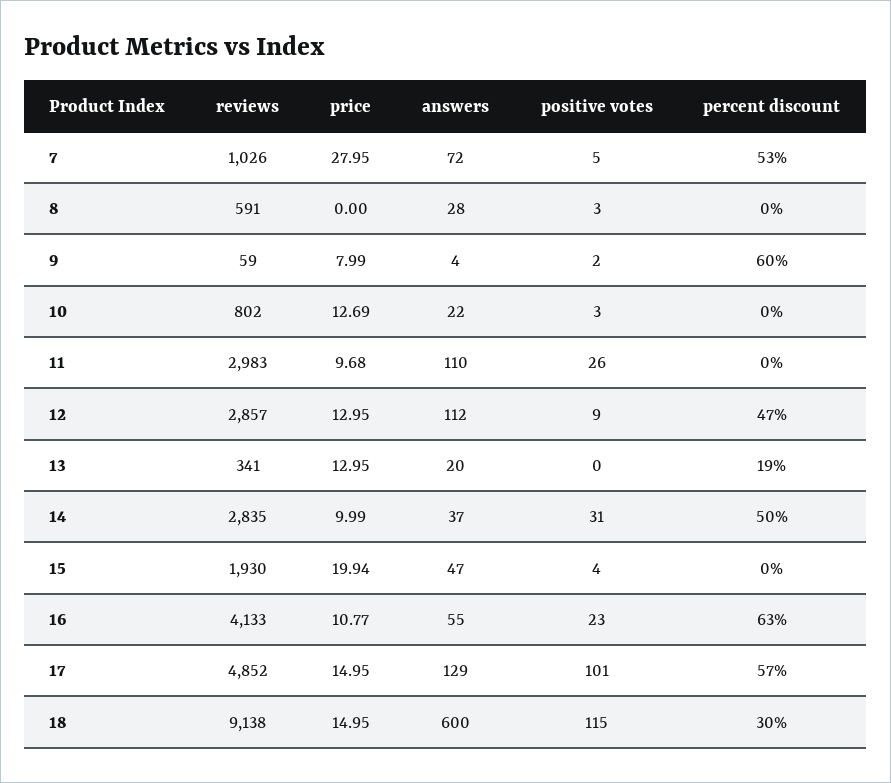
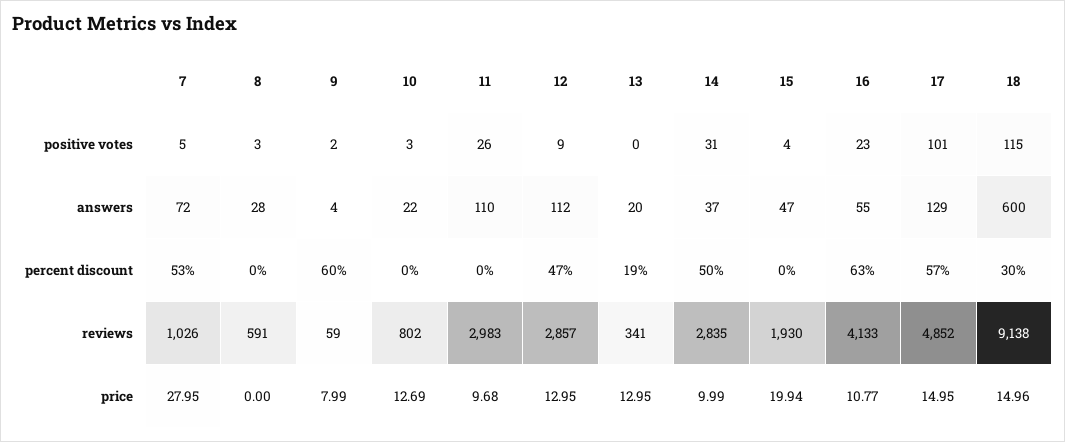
price, 18: 14.95 -> 14.96

